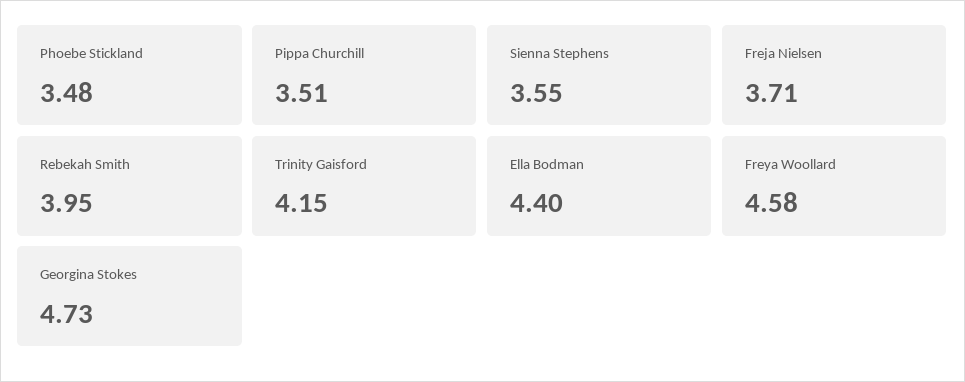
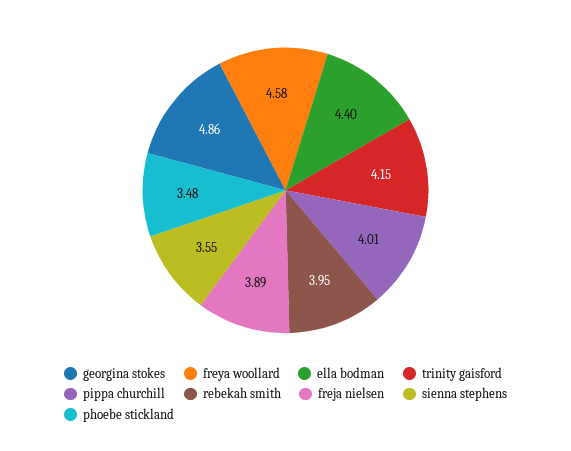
Pippa Churchill: 3.51 -> 4.01
Freja Nielsen: 3.71 -> 3.89
Georgina Stokes: 4.73 -> 4.86

